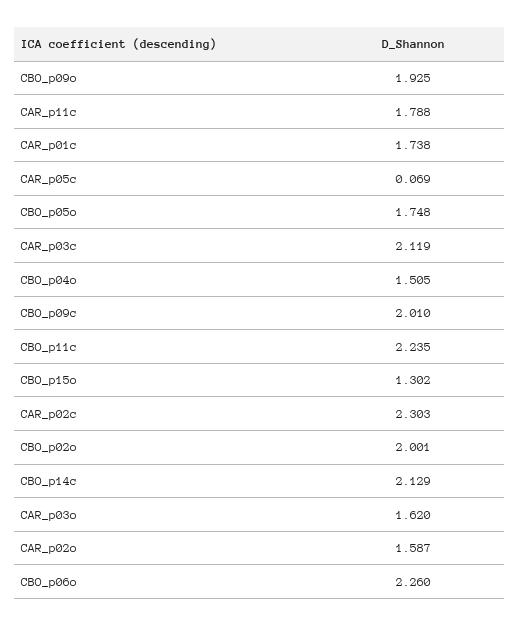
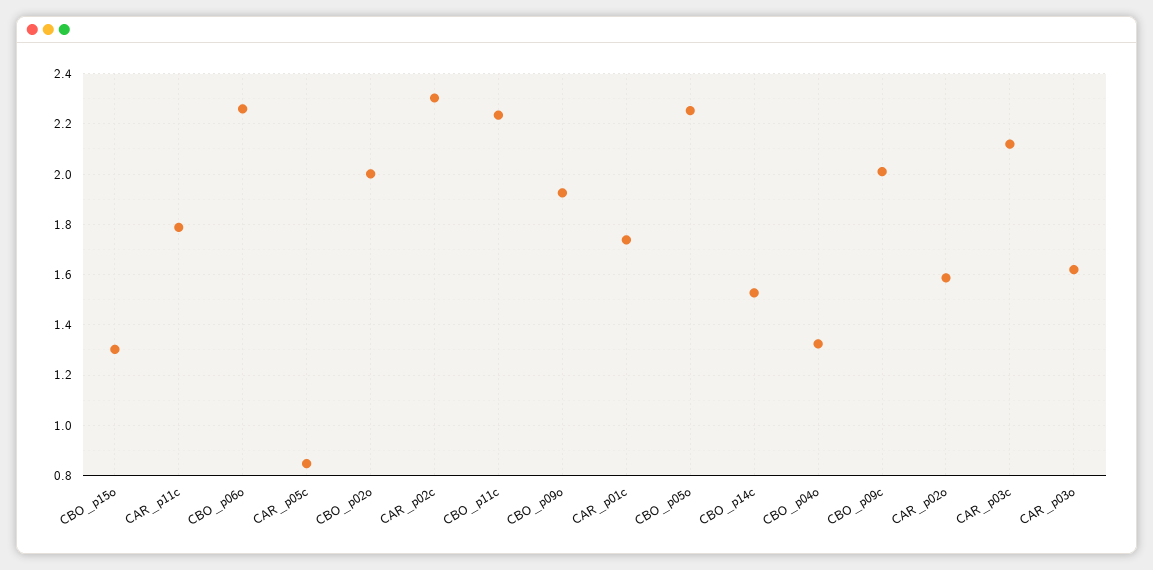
CAR_p05c: 0.069 -> 0.85
CBO_p05o: 1.748 -> 2.25
CBO_p04o: 1.505 -> 1.325
CBO_p14c: 2.129 -> 1.525

